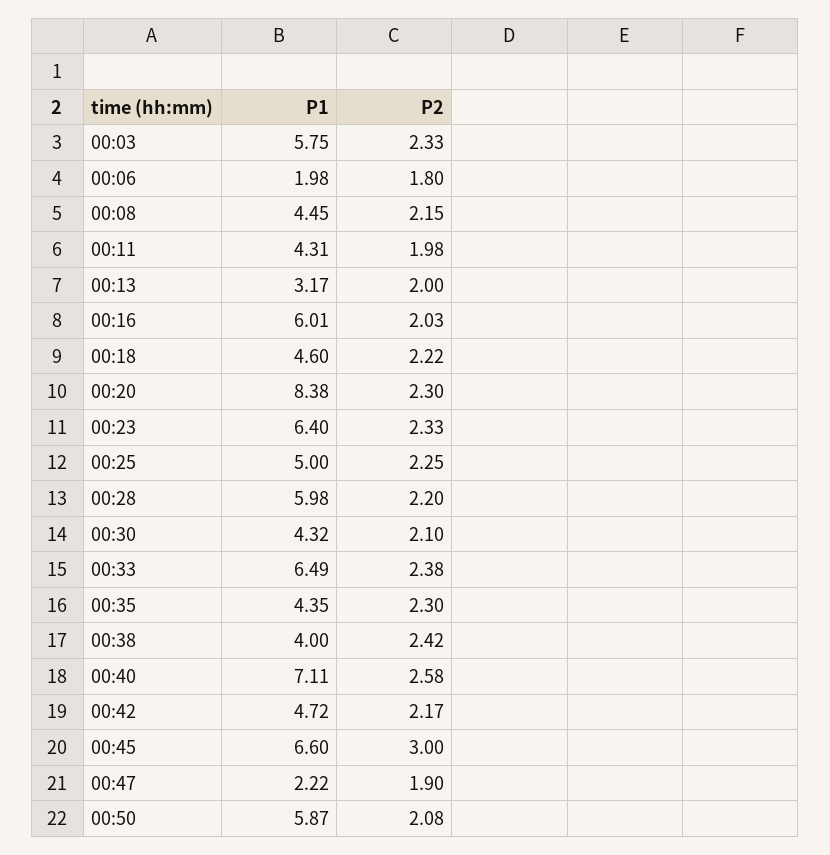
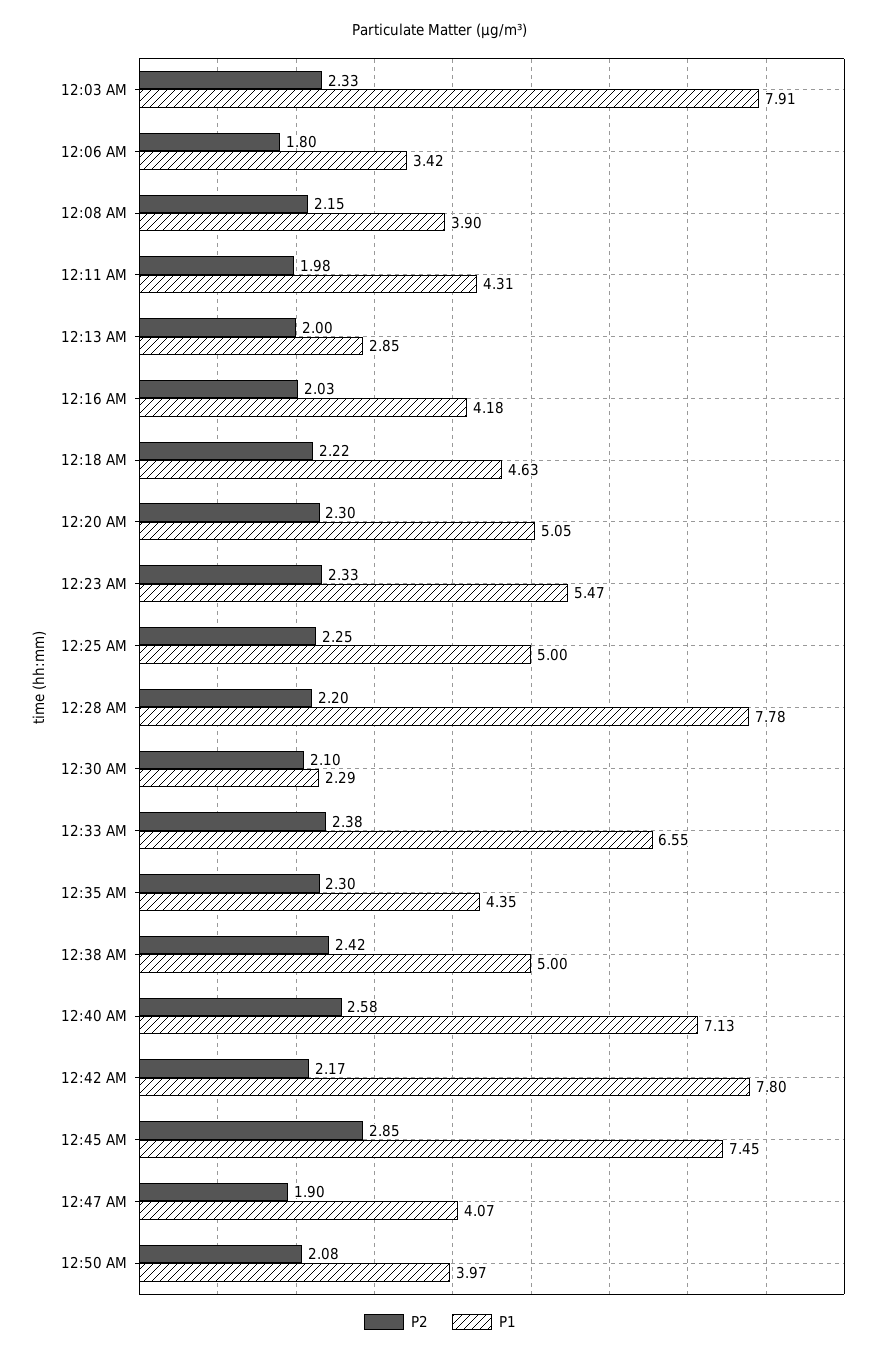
P1, 00:03: 5.75 -> 7.91
P1, 00:06: 1.98 -> 3.42
P1, 00:08: 4.45 -> 3.9
P1, 00:13: 3.17 -> 2.85
P1, 00:16: 6.01 -> 4.18
P1, 00:18: 4.6 -> 4.63
P1, 00:20: 8.38 -> 5.05
P1, 00:23: 6.4 -> 5.47
P1, 00:28: 5.98 -> 7.78
P1, 00:30: 4.32 -> 2.29
P1, 00:33: 6.49 -> 6.55
P1, 00:38: 4 -> 5
P1, 00:40: 7.11 -> 7.13
P1, 00:42: 4.72 -> 7.8
P1, 00:45: 6.6 -> 7.45
P2, 00:45: 3 -> 2.85
P1, 00:47: 2.22 -> 4.07
P1, 00:50: 5.87 -> 3.97

